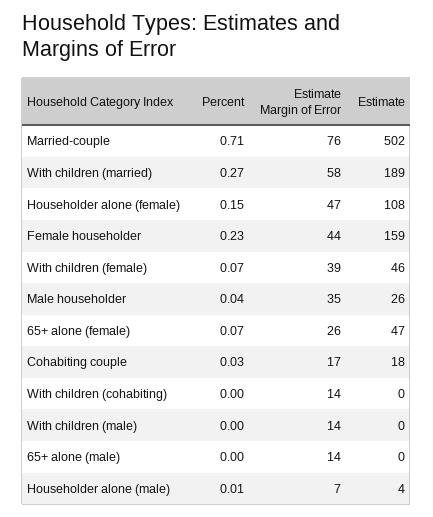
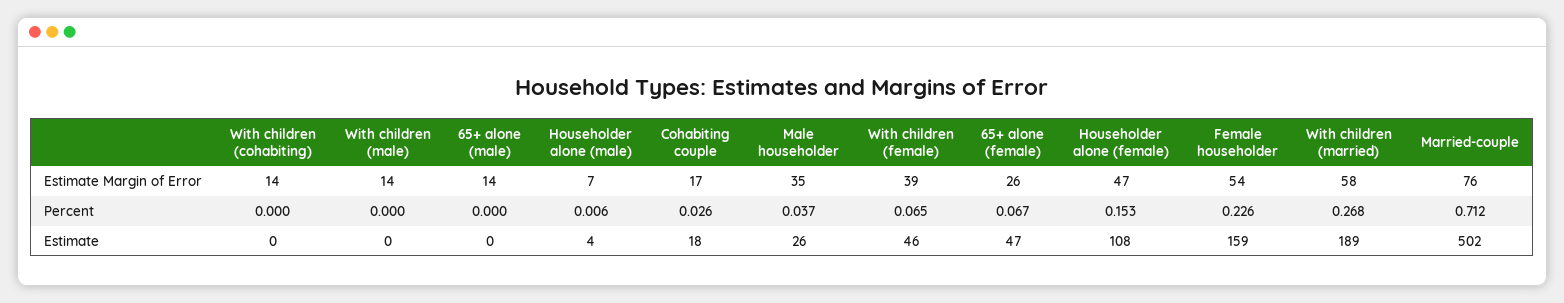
Estimate Margin of Error, Female householder: 44 -> 54

